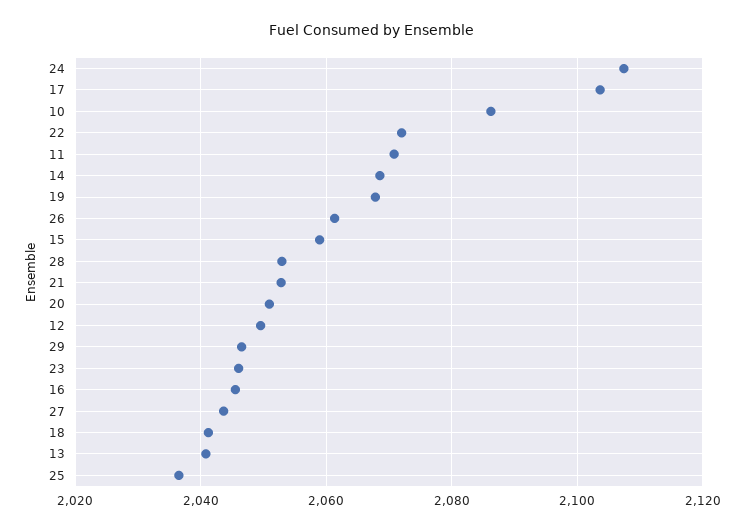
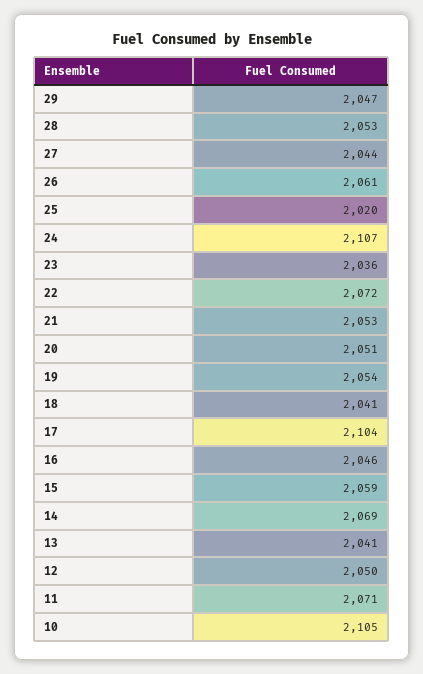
10: 2086 -> 2105
19: 2068 -> 2054
23: 2046 -> 2036
25: 2036 -> 2020

